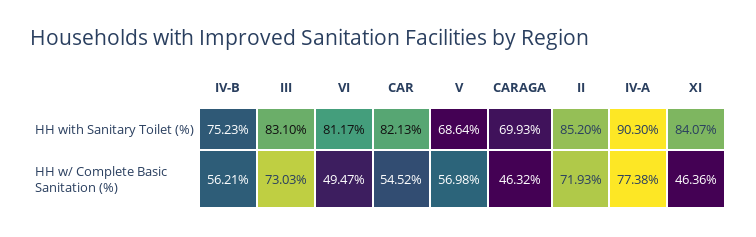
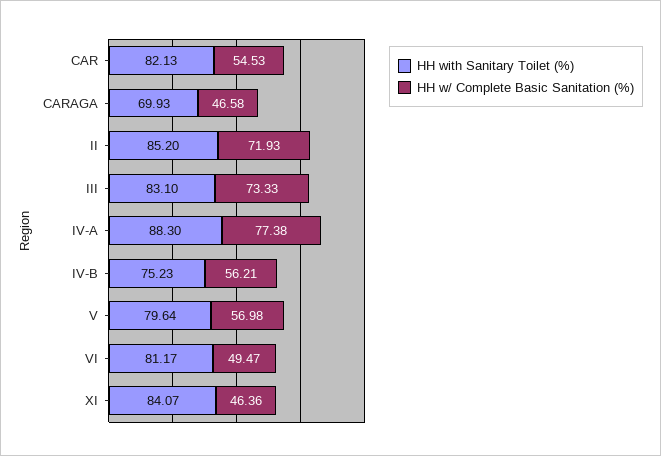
HH with Sanitary Toilet (%), V: 68.64 -> 79.64
HH with Sanitary Toilet (%), IV-A: 90.3 -> 88.3
HH w/ Complete Basic Sanitation (%), III: 73.03 -> 73.33
HH w/ Complete Basic Sanitation (%), CAR: 54.52 -> 54.53
HH w/ Complete Basic Sanitation (%), CARAGA: 46.32 -> 46.58

